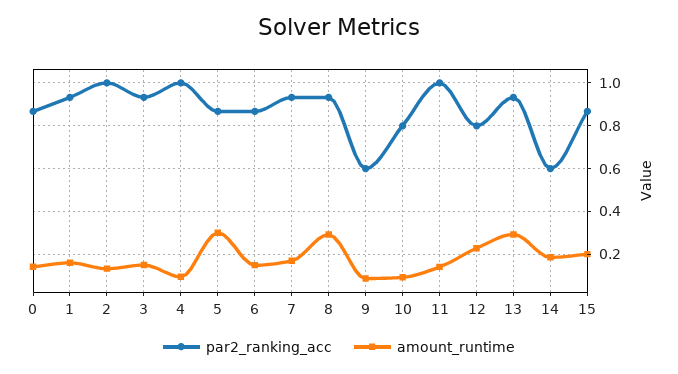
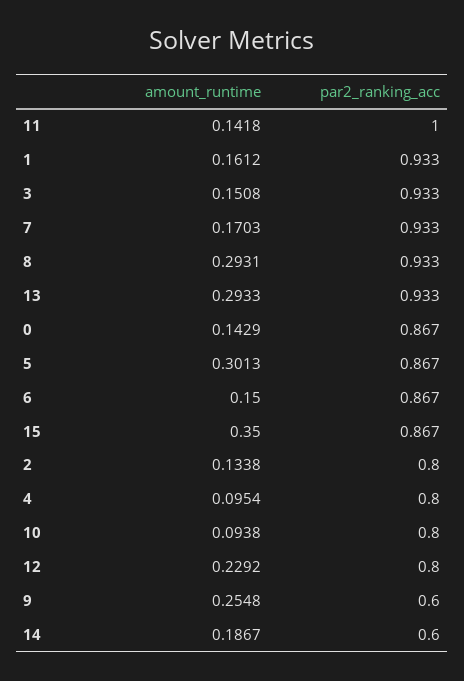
par2_ranking_acc, 2: 1 -> 0.8
par2_ranking_acc, 4: 1 -> 0.8
amount_runtime, 9: 0.1 -> 0.2548
amount_runtime, 15: 0.2 -> 0.35

